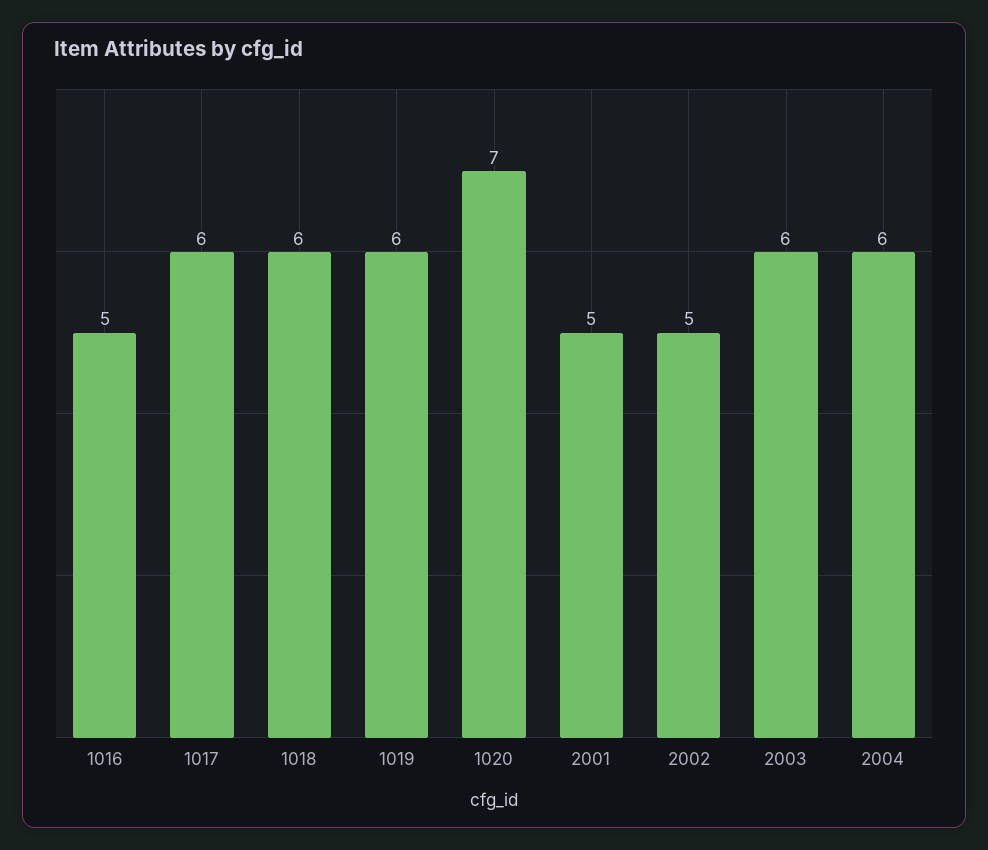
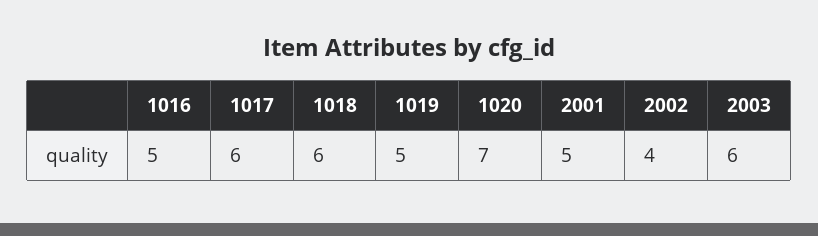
1019: 6 -> 5
2002: 5 -> 4
2004: 6 -> none

